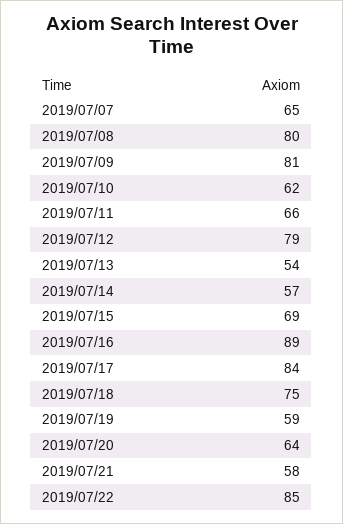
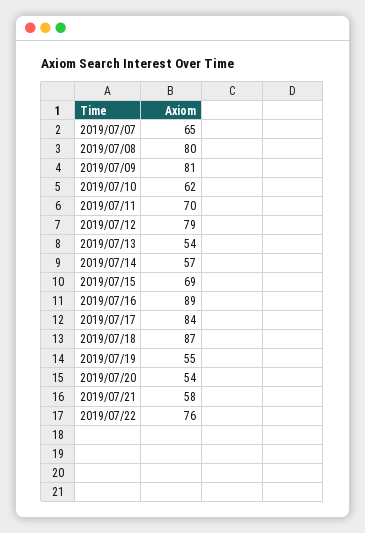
2019/07/11: 66 -> 70
2019/07/18: 75 -> 87
2019/07/19: 59 -> 55
2019/07/20: 64 -> 54
2019/07/22: 85 -> 76

